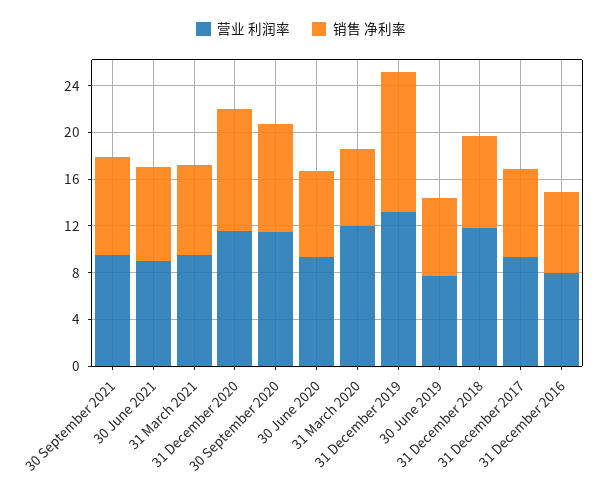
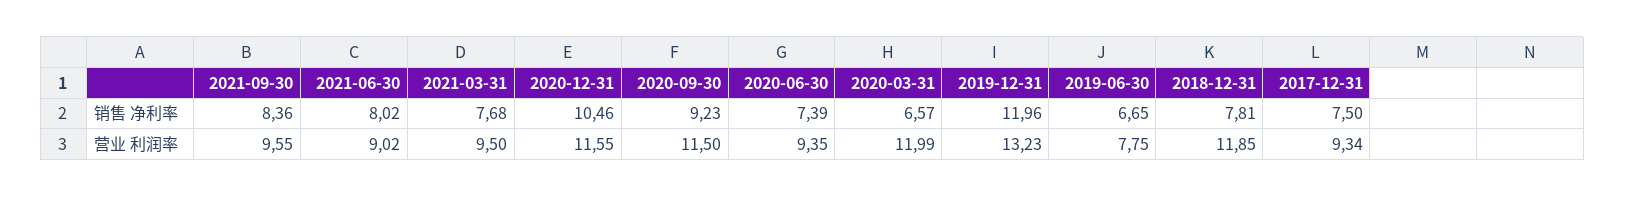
营业 利润率, 31 December 2016: 8 -> none
销售 净利率, 31 December 2016: 7 -> none

